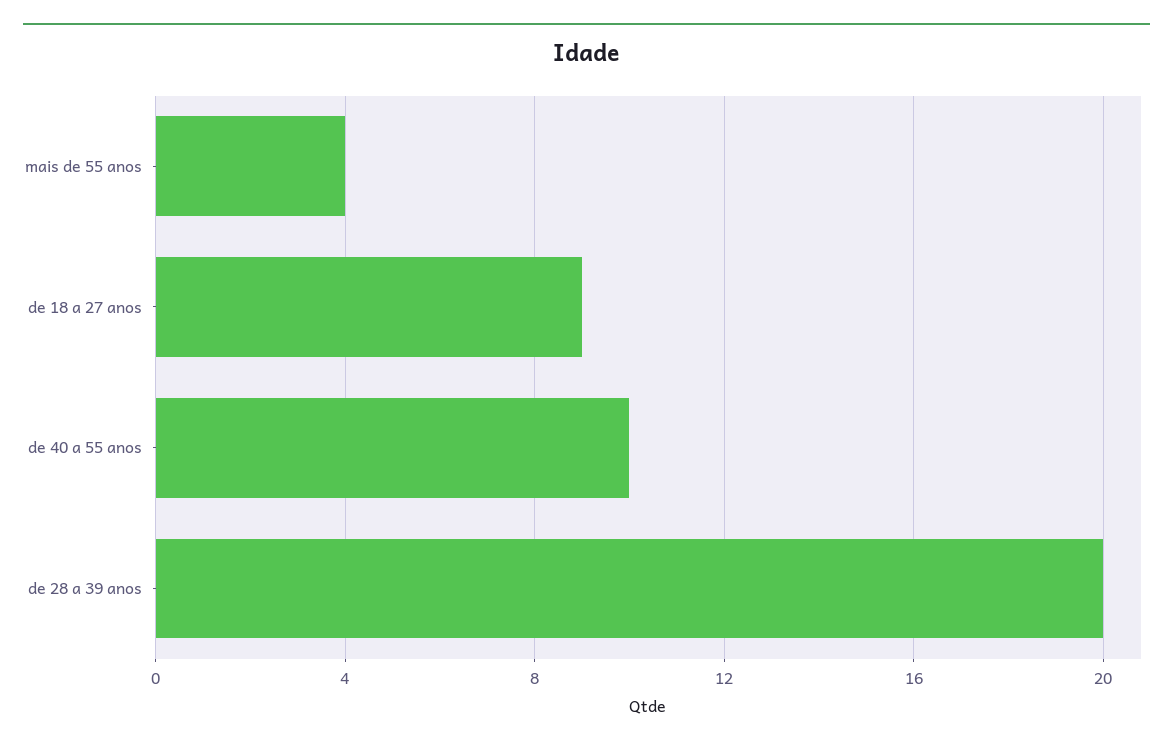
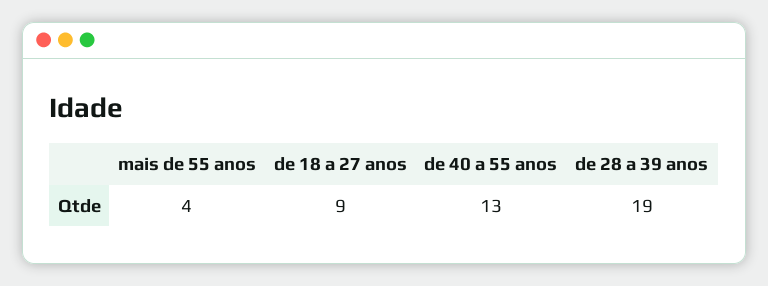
de 40 a 55 anos: 10 -> 13
de 28 a 39 anos: 20 -> 19

